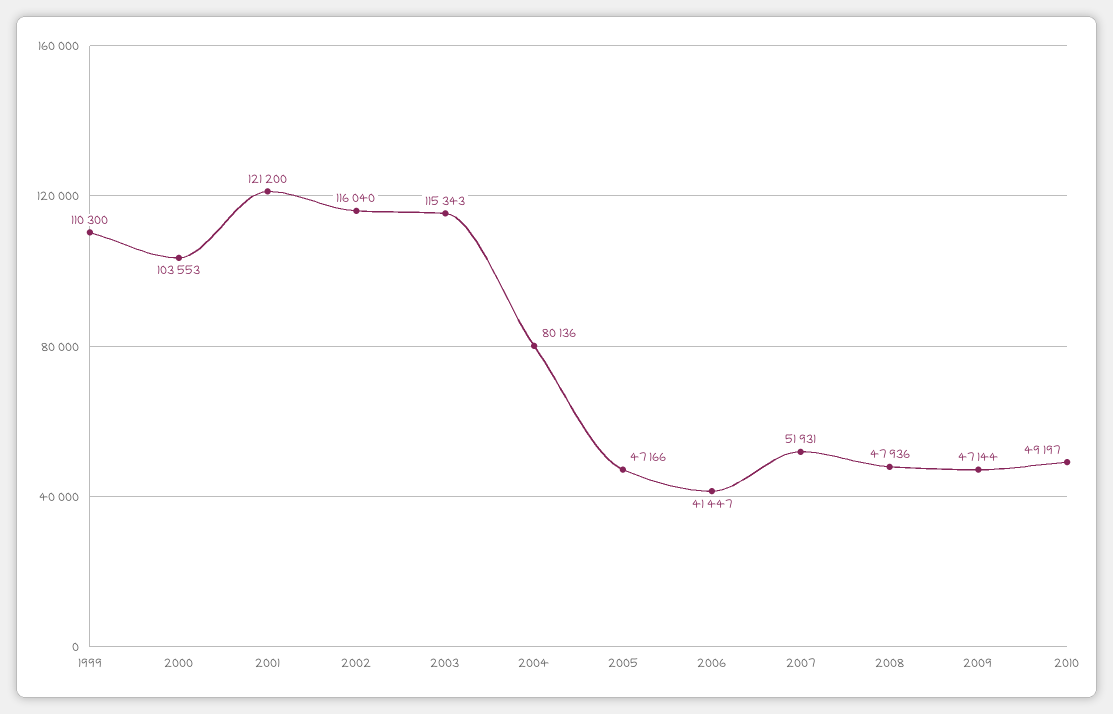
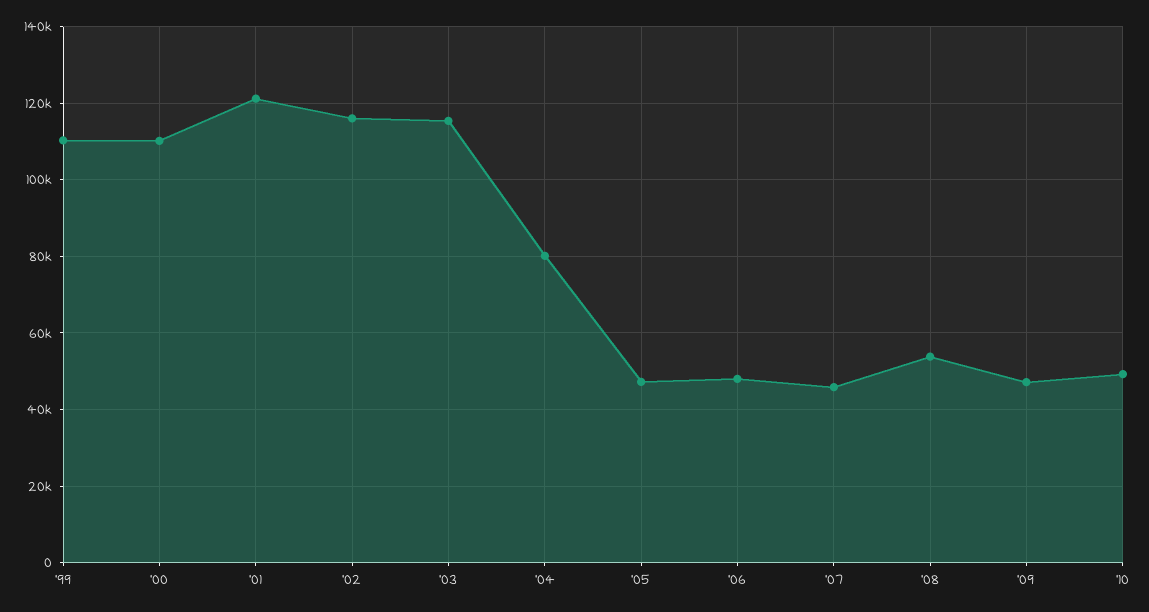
2000: 103553 -> 110000
2006: 41447 -> 48000
2007: 51931 -> 46000
2008: 47936 -> 54000

